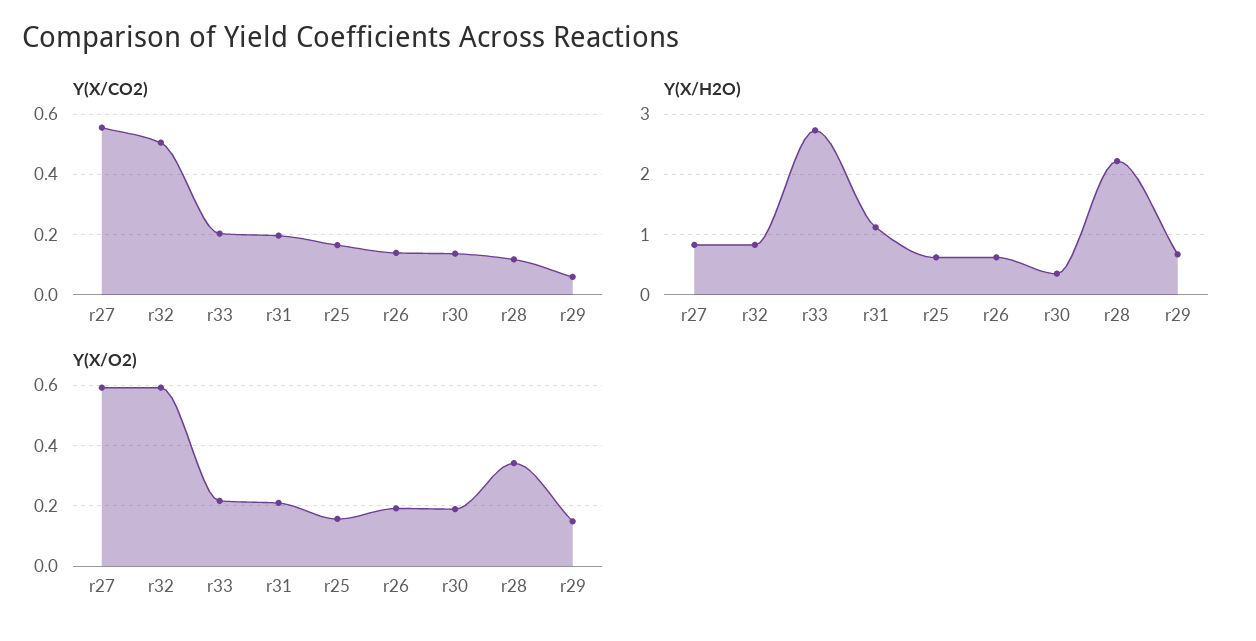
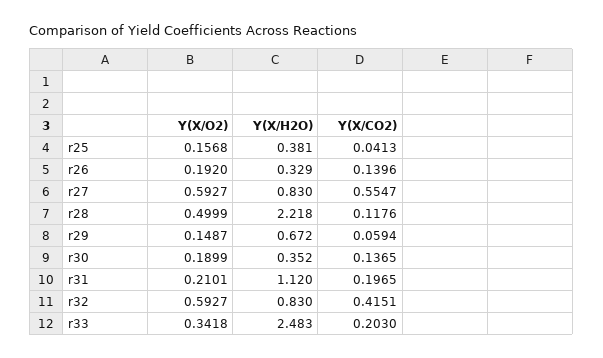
Y(X/CO2), r32: 0.5 -> 0.4151
Y(X/CO2), r25: 0.16 -> 0.0413
Y(X/H2O), r33: 2.7 -> 2.483
Y(X/H2O), r25: 0.6 -> 0.381
Y(X/H2O), r26: 0.6 -> 0.329
Y(X/O2), r33: 0.22 -> 0.3418
Y(X/O2), r28: 0.34 -> 0.4999

